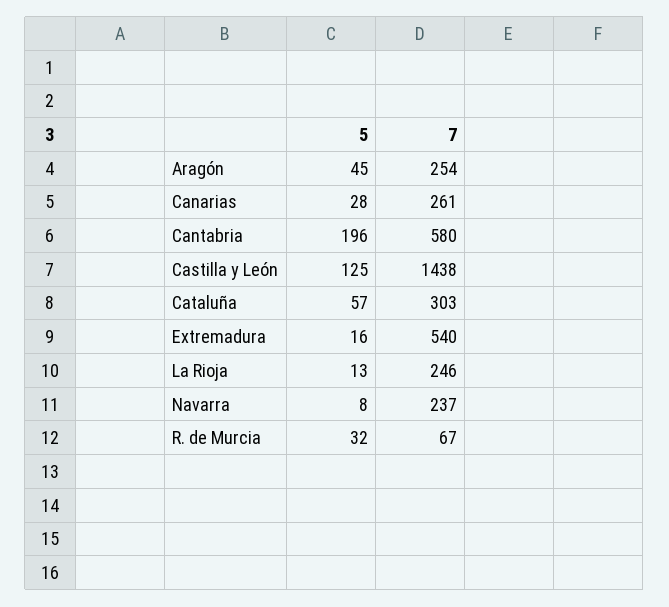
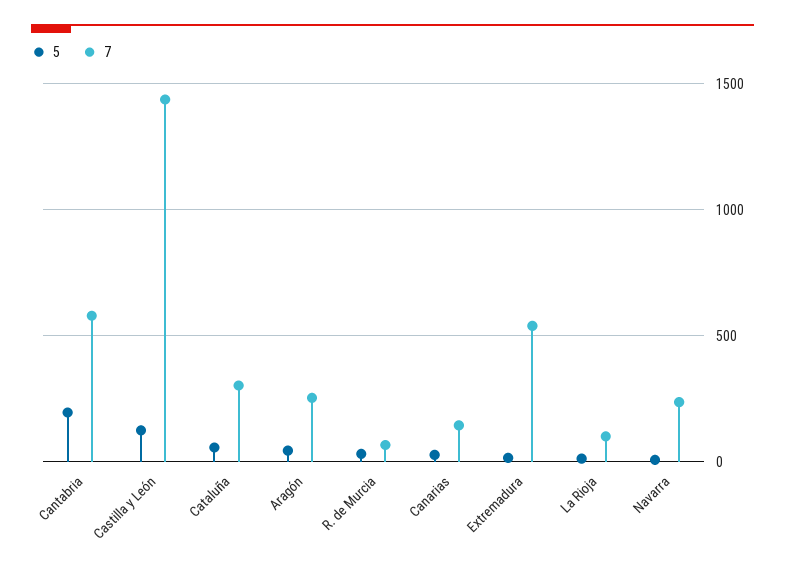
7, Canarias: 261 -> 150
7, La Rioja: 246 -> 100

